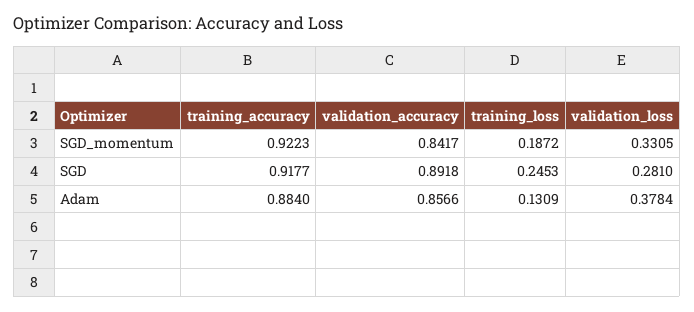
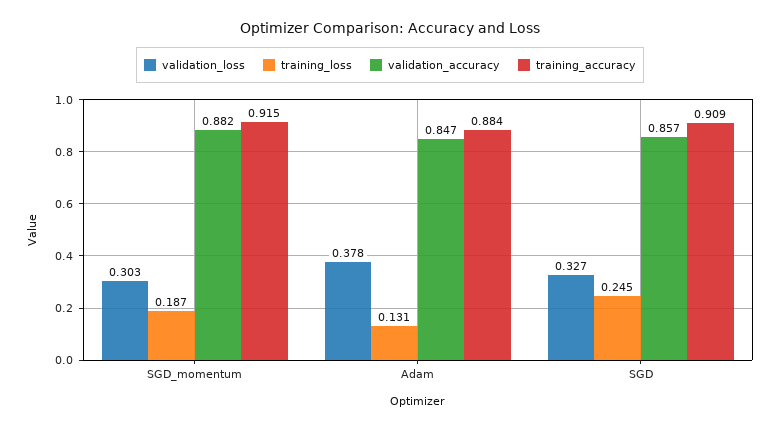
training_accuracy, SGD_momentum: 0.9223 -> 0.915
validation_accuracy, SGD_momentum: 0.8417 -> 0.882
validation_loss, SGD_momentum: 0.3305 -> 0.303
training_accuracy, SGD: 0.9177 -> 0.909
validation_accuracy, SGD: 0.8918 -> 0.857
validation_loss, SGD: 0.281 -> 0.327
validation_accuracy, Adam: 0.8566 -> 0.847

